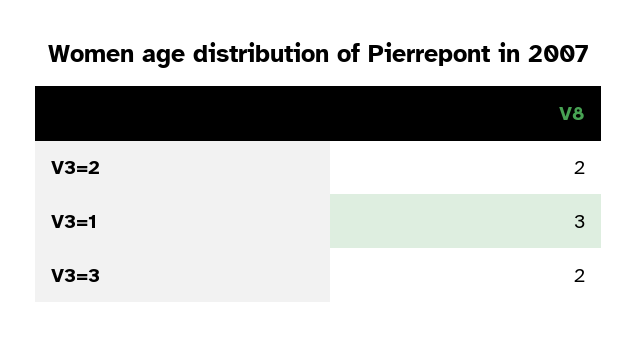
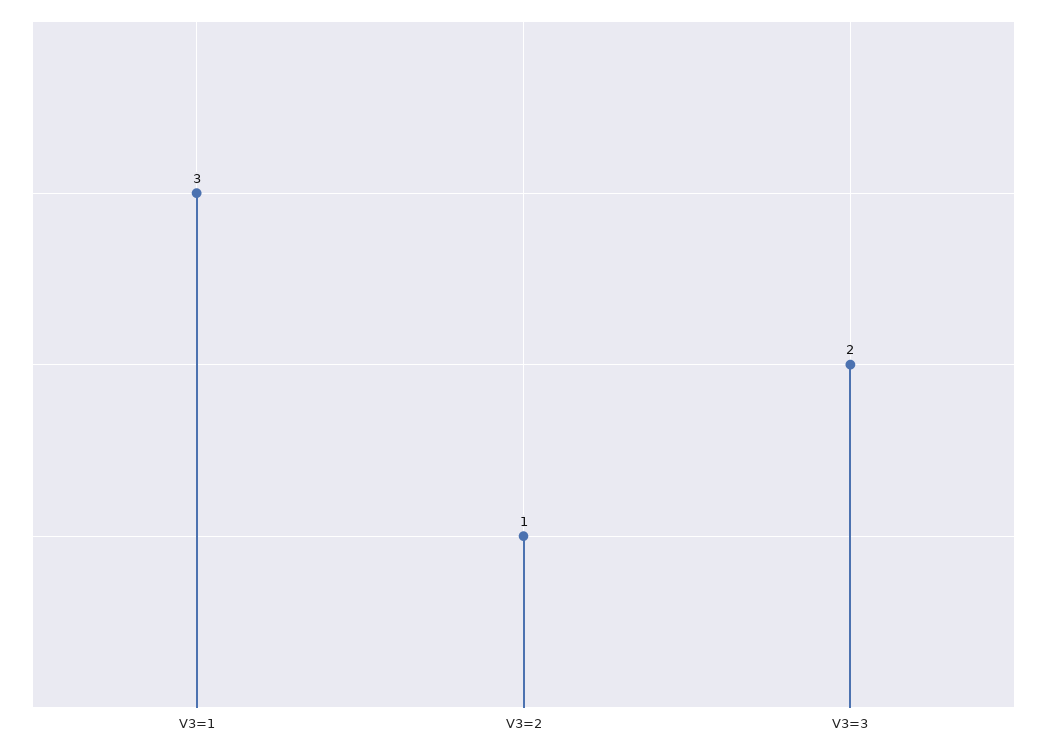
V3=2: 2 -> 1

